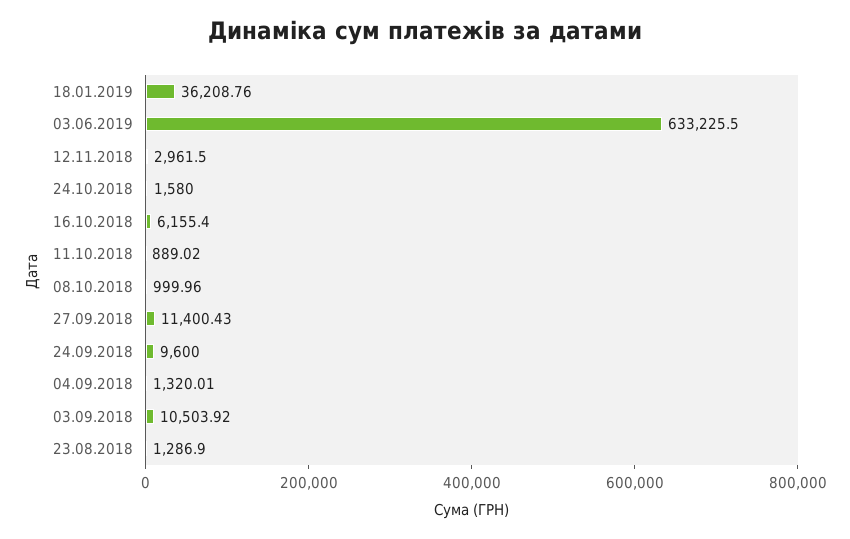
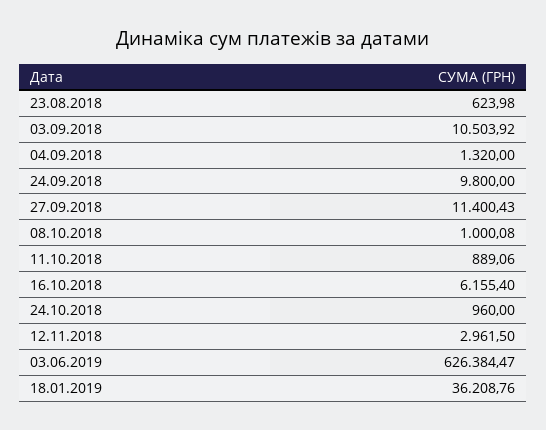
03.06.2019: 633225.5 -> 626384.47
24.10.2018: 1580 -> 960
11.10.2018: 889.02 -> 889.06
08.10.2018: 999.96 -> 1000.08
24.09.2018: 9600 -> 9800
04.09.2018: 1320.01 -> 1320
23.08.2018: 1286.9 -> 623.98

